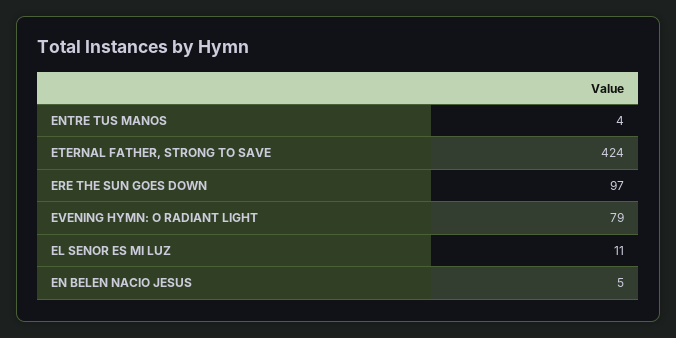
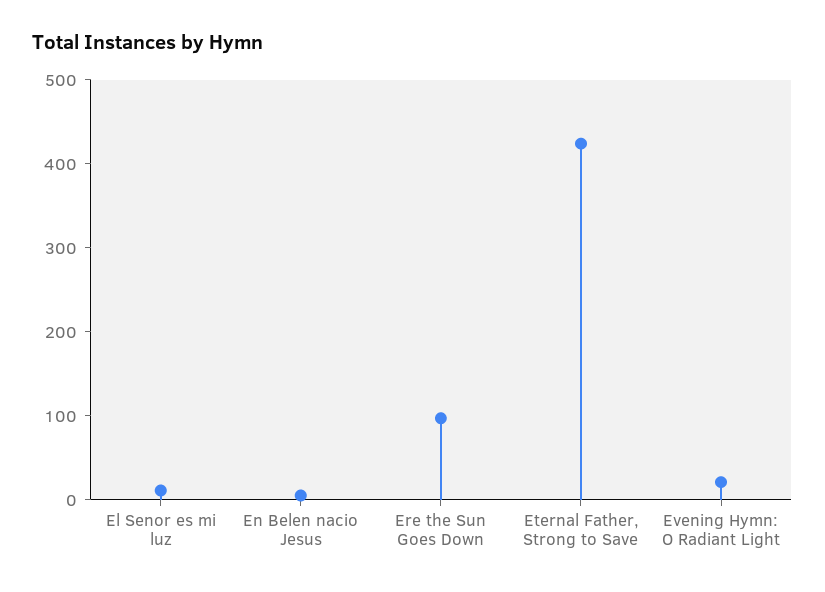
ENTRE TUS MANOS: 4 -> none
EVENING HYMN: O RADIANT LIGHT: 79 -> 20

